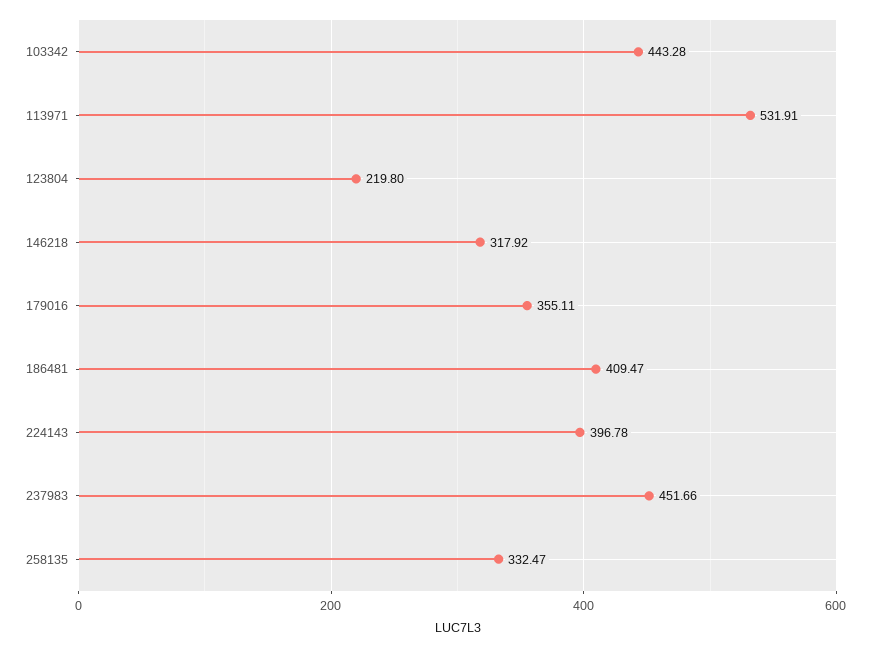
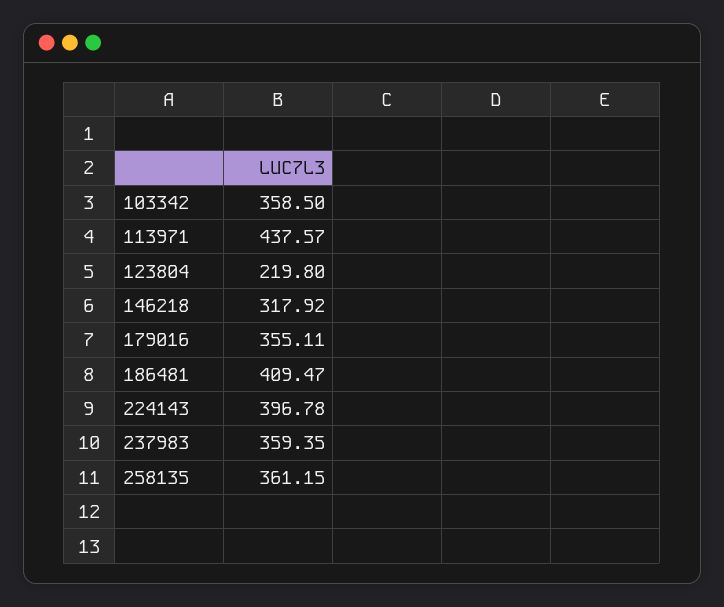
103342: 443.28 -> 358.5
113971: 531.91 -> 437.57
237983: 451.66 -> 359.35
258135: 332.47 -> 361.15

